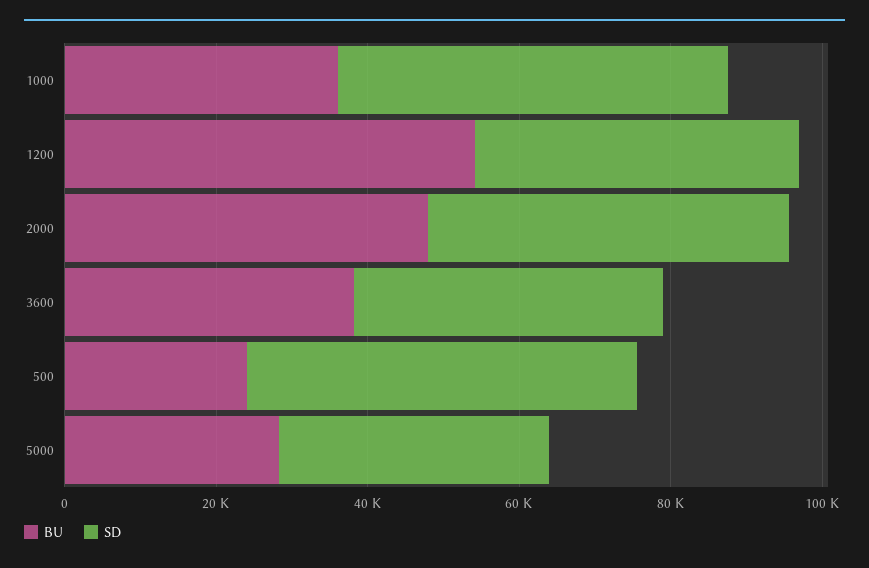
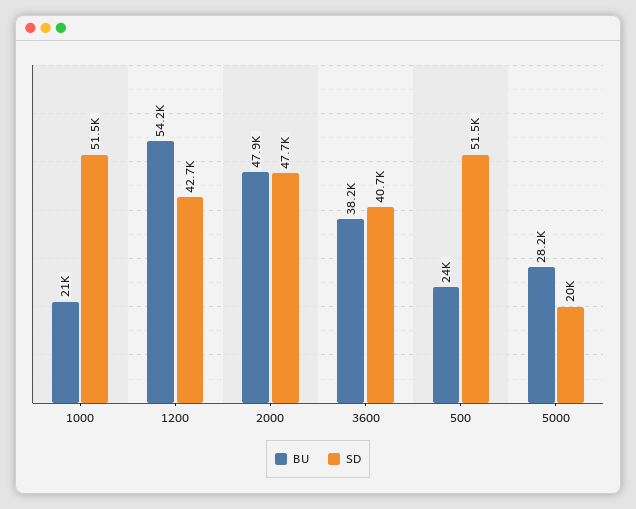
BU, 1000: 35000 -> 21000
SD, 5000: 35000 -> 20000

